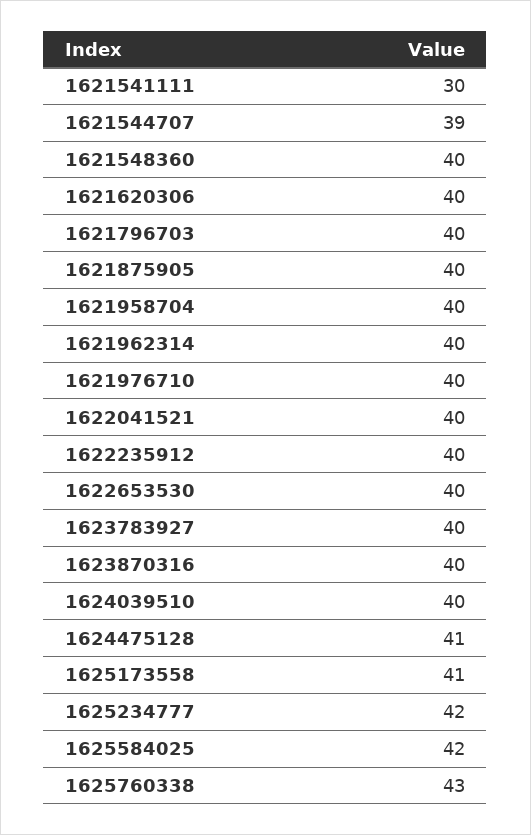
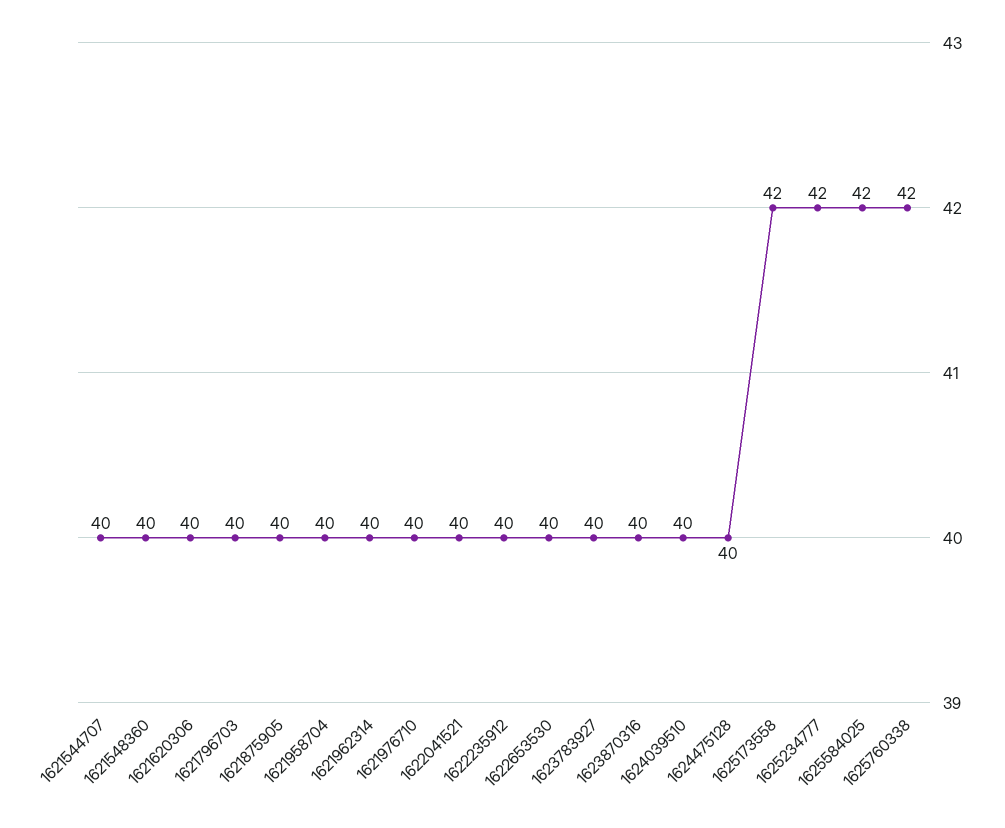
1621541111: 30 -> none
1621544707: 39 -> 40
1624475128: 41 -> 40
1625173558: 41 -> 42
1625760338: 43 -> 42

